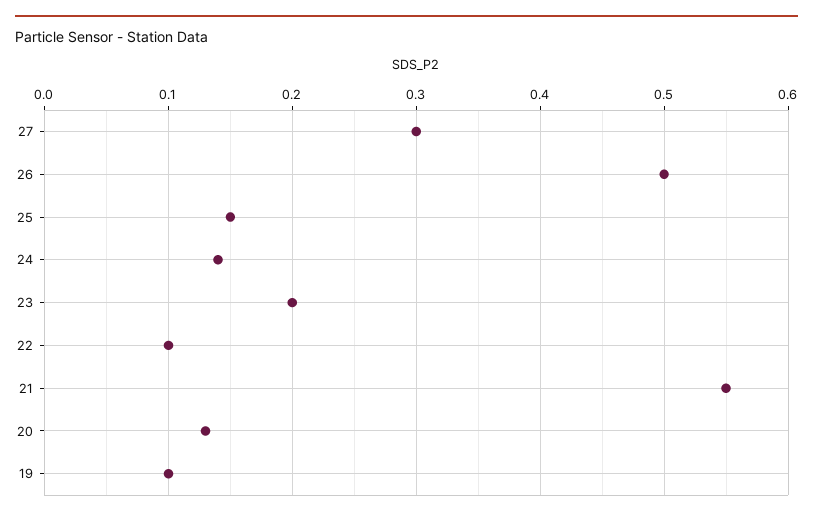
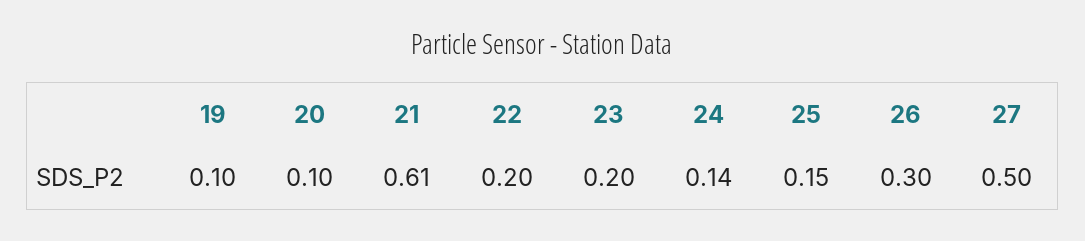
27: 0.3 -> 0.5
26: 0.5 -> 0.3
22: 0.1 -> 0.2
21: 0.55 -> 0.61
20: 0.13 -> 0.1

